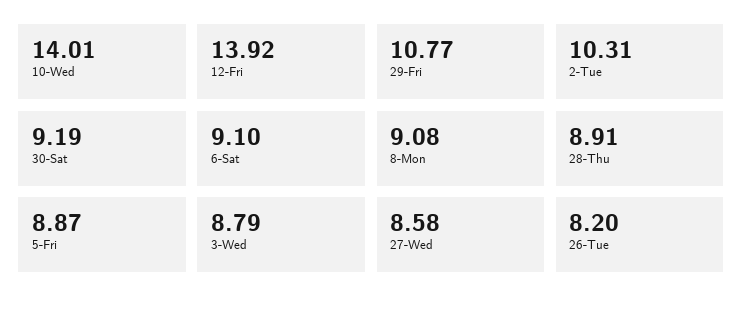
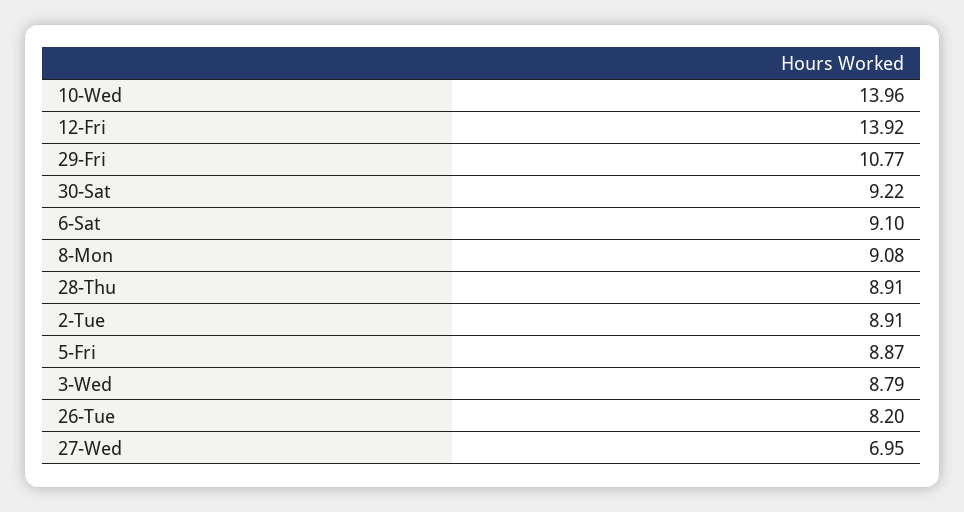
10-Wed: 14.01 -> 13.96
2-Tue: 10.31 -> 8.91
30-Sat: 9.19 -> 9.22
27-Wed: 8.58 -> 6.95

